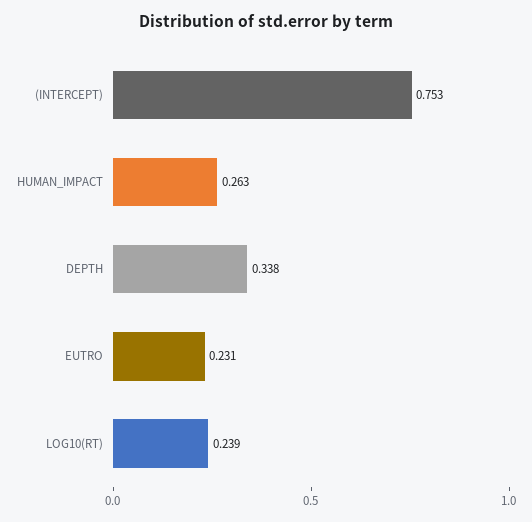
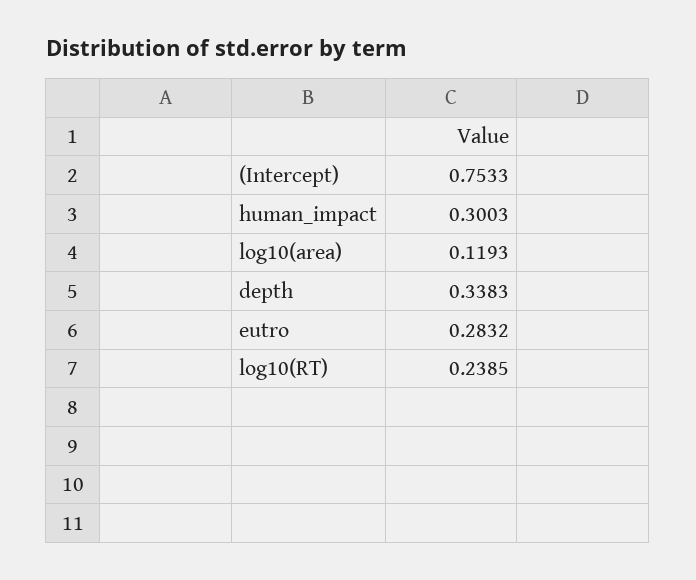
HUMAN_IMPACT: 0.263 -> 0.3003
EUTRO: 0.231 -> 0.2832
log10(area): none -> 0.1193

